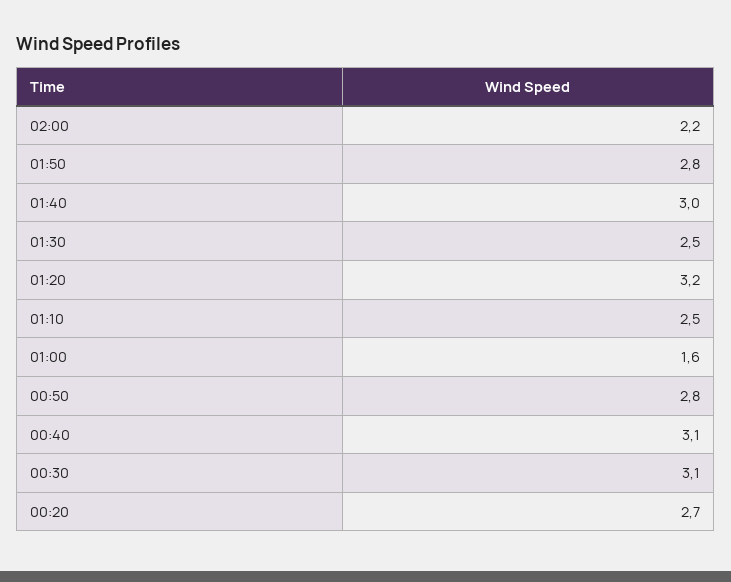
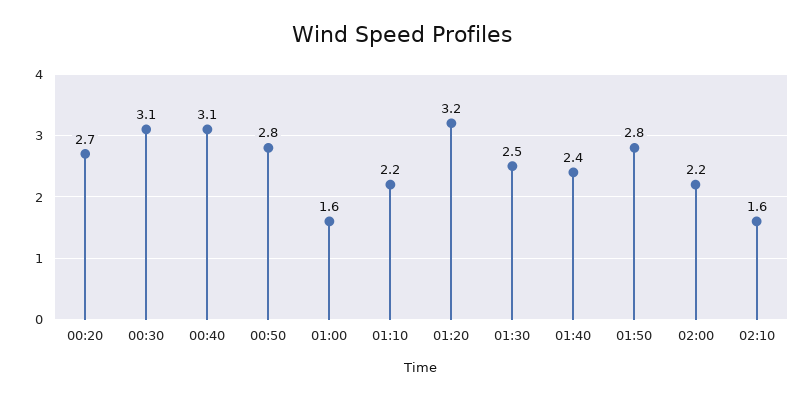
01:40: 3 -> 2.4
01:10: 2.5 -> 2.2
02:10: none -> 1.6

